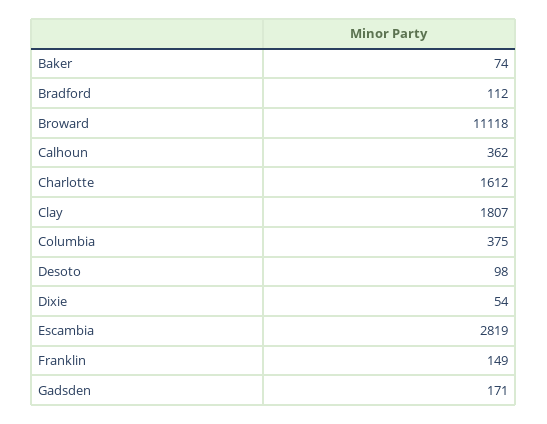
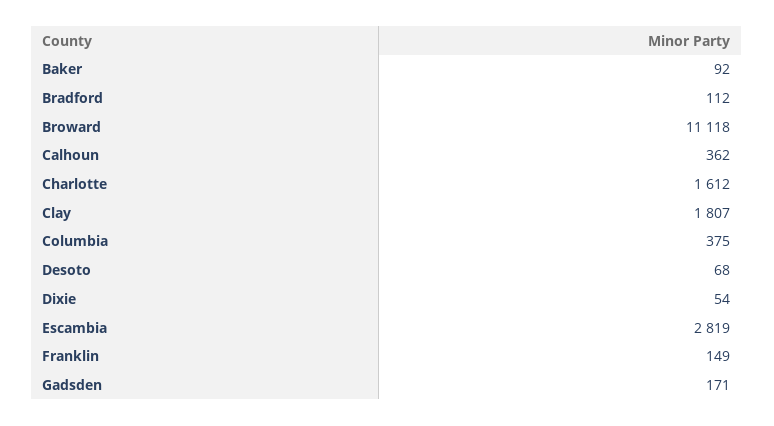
Baker: 74 -> 92
Desoto: 98 -> 68

